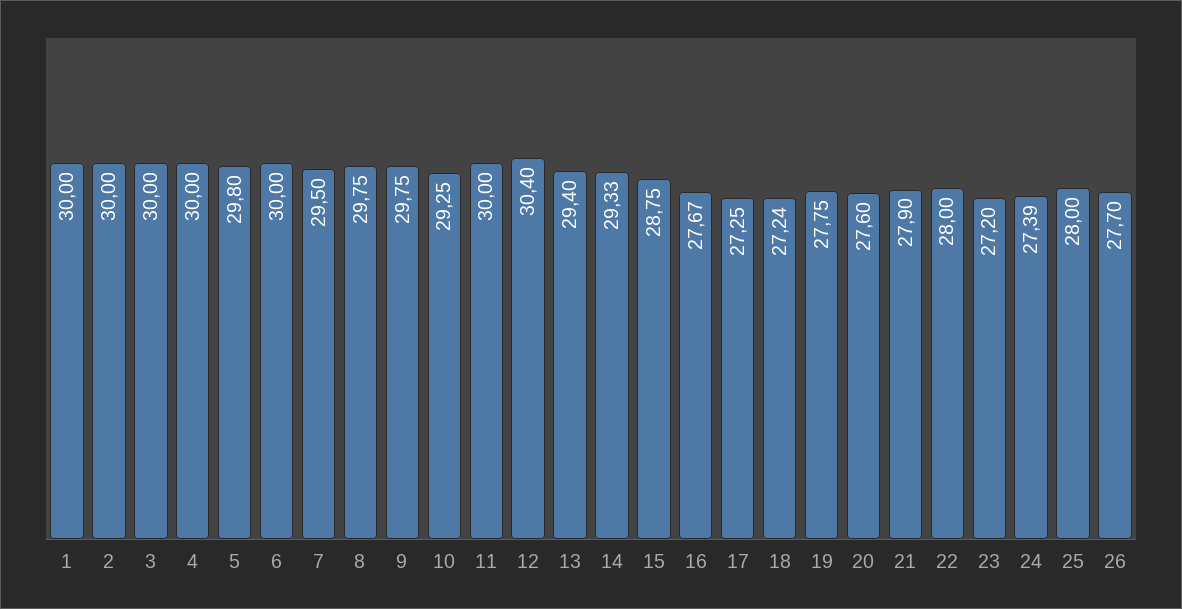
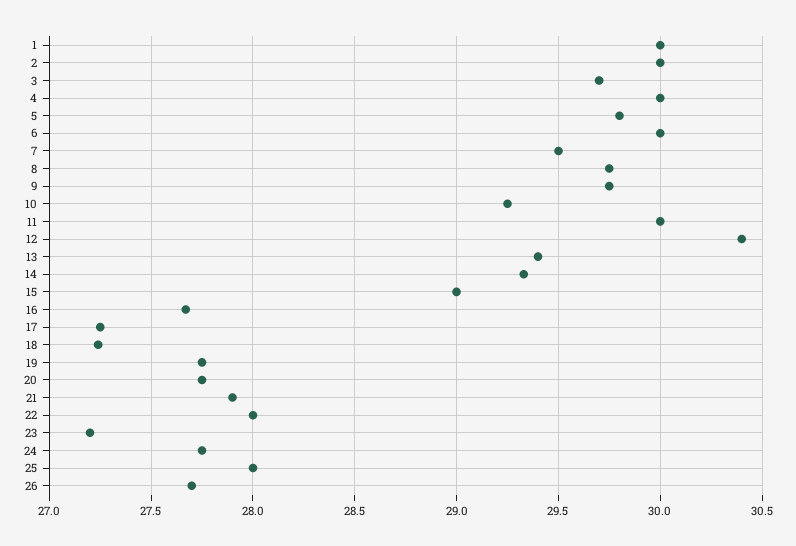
3: 30 -> 29.7
15: 28.75 -> 29
20: 27.6 -> 27.75
24: 27.39 -> 27.75

